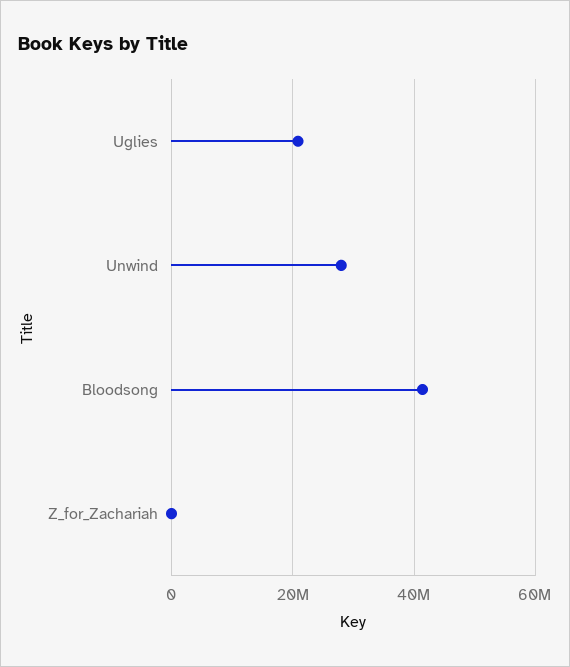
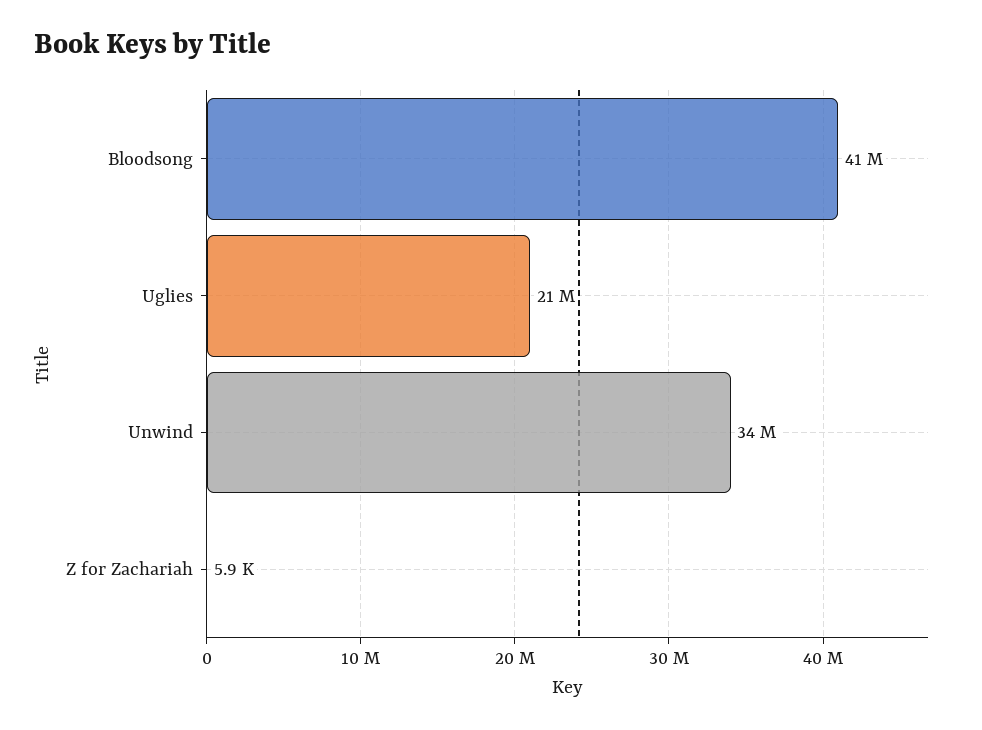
Unwind: 28000000 -> 34000000

